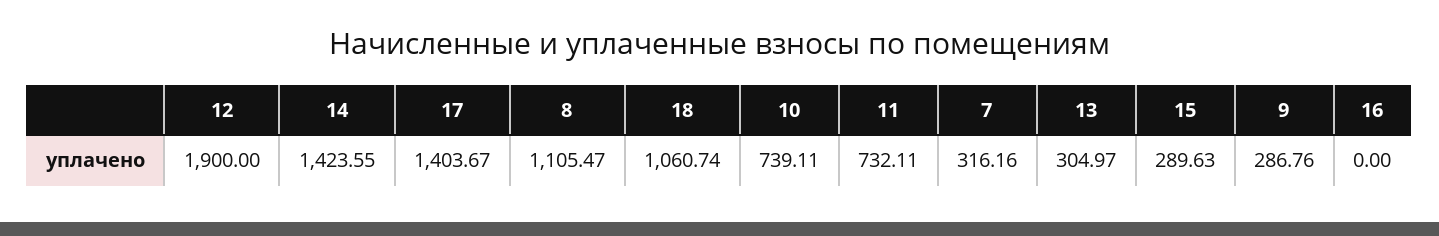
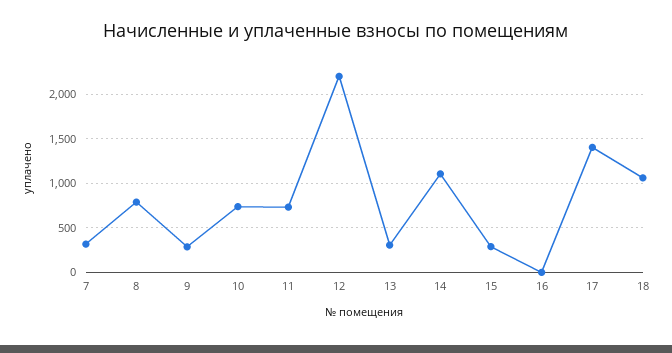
12: 1900 -> 2200
14: 1423.55 -> 1100
8: 1105.47 -> 800

